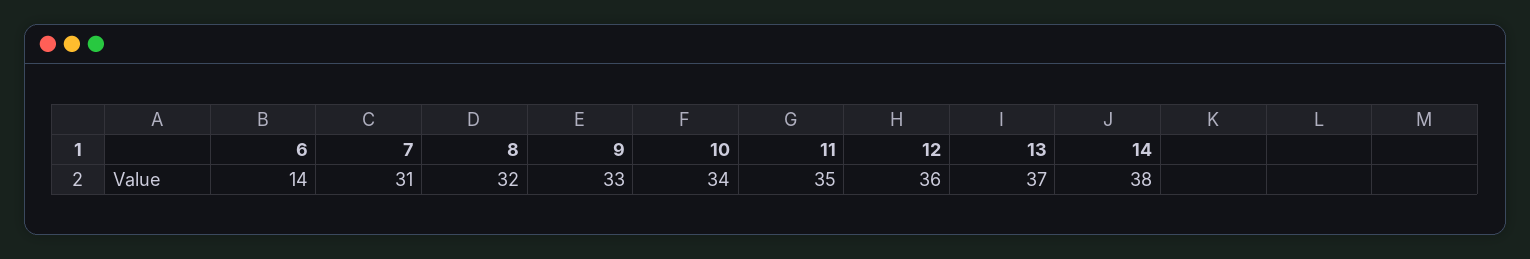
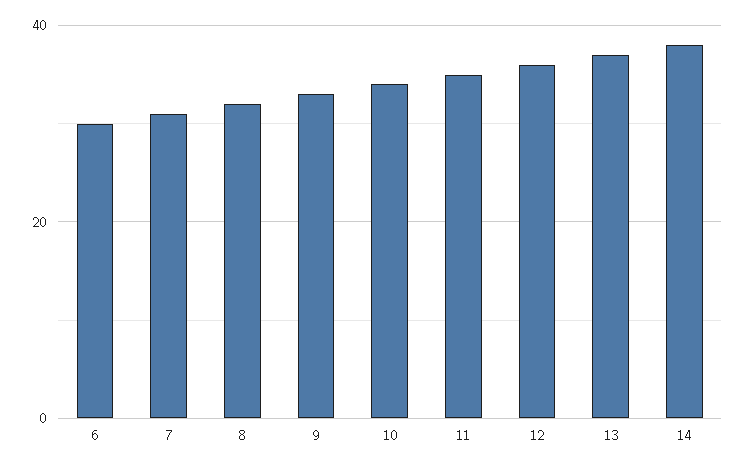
6: 14 -> 30

